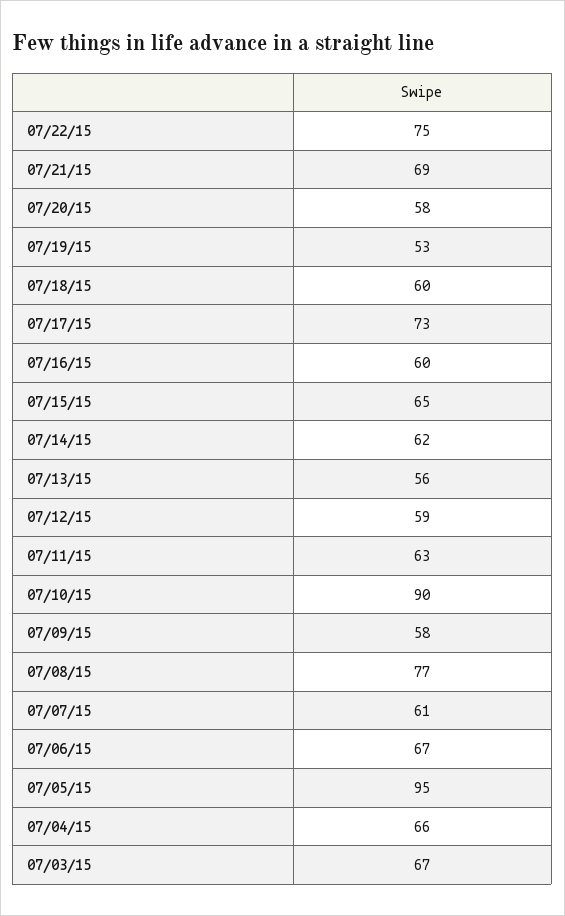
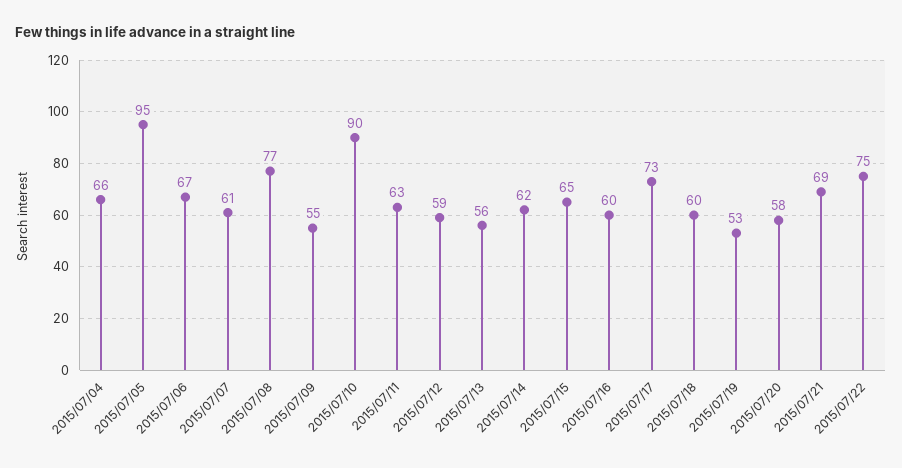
07/09/15: 58 -> 55
07/03/15: 67 -> none

